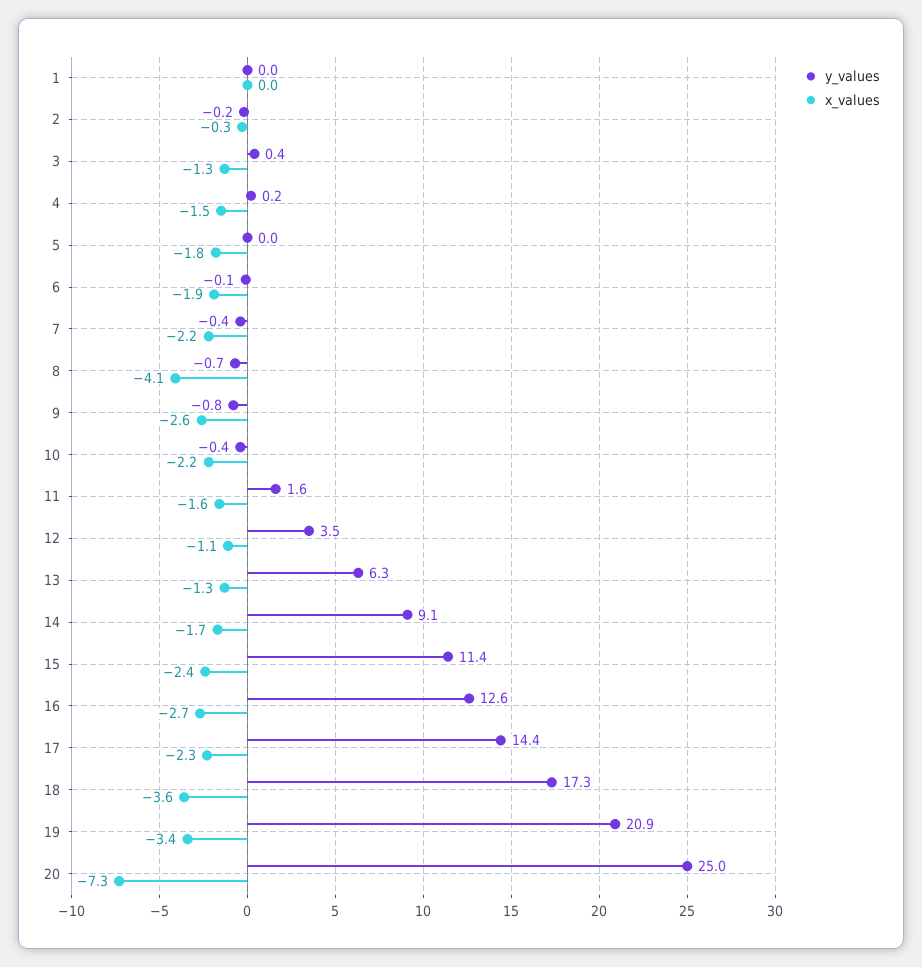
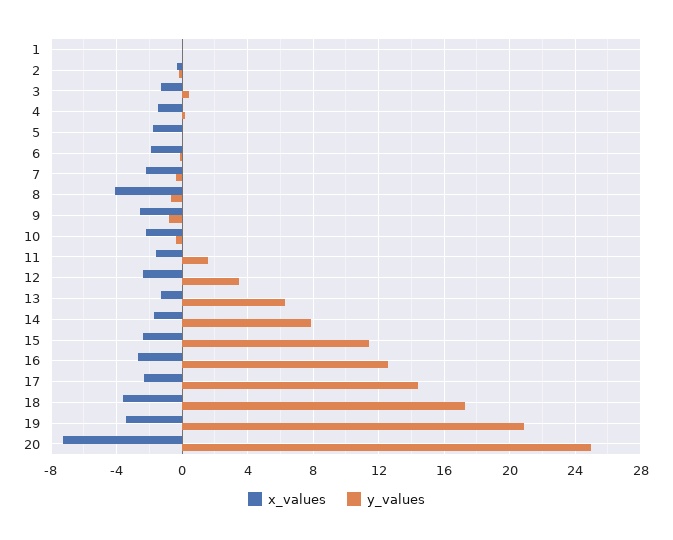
x_values, 12: -1.1 -> -2.5
y_values, 14: 9.1 -> 8

